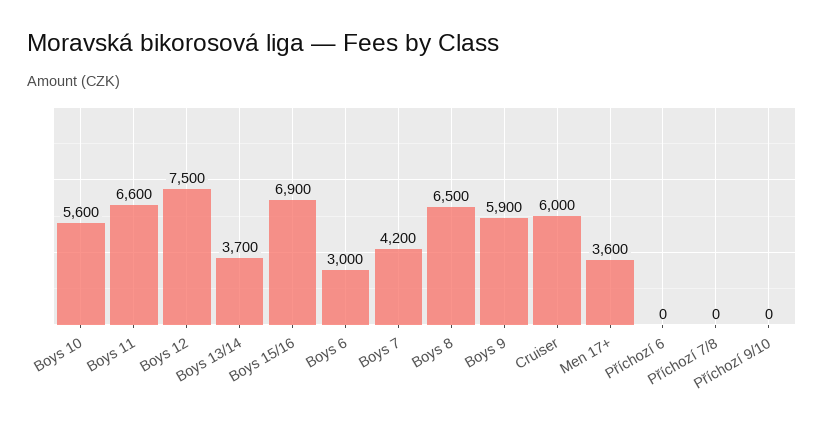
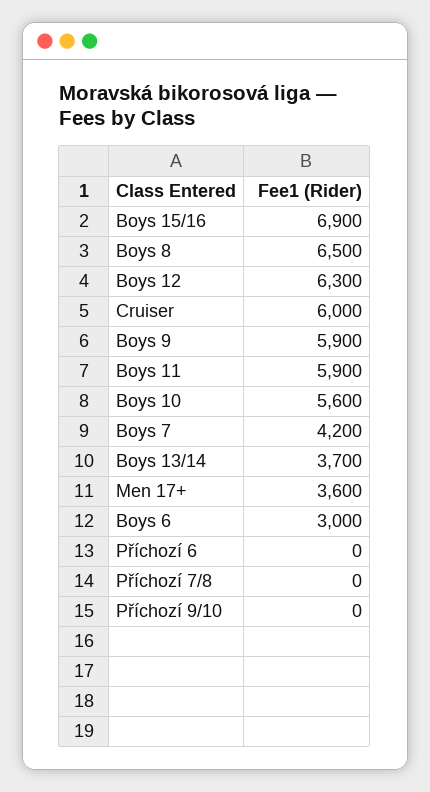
Boys 11: 6600 -> 5900
Boys 12: 7500 -> 6300

